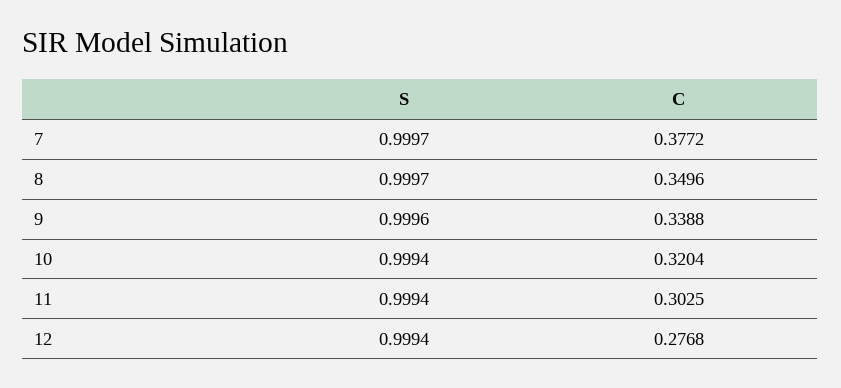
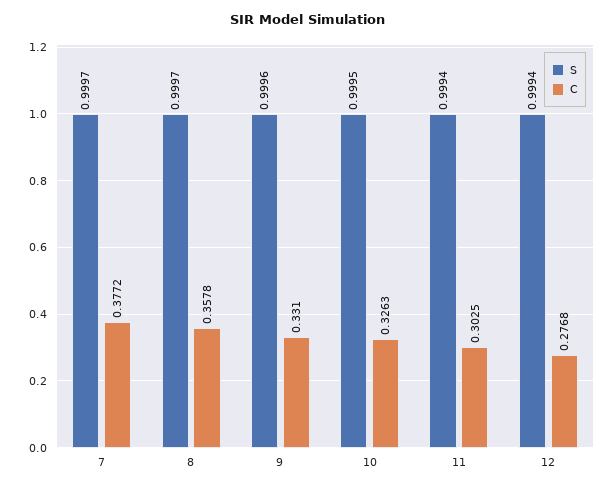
C, 8: 0.3496 -> 0.3578
C, 9: 0.3388 -> 0.331
S, 10: 0.9994 -> 0.9995
C, 10: 0.3204 -> 0.3263

